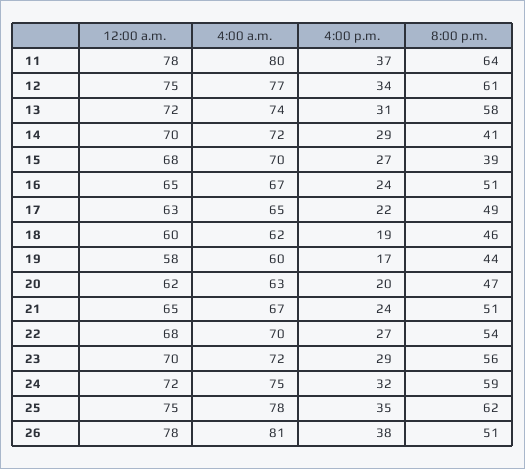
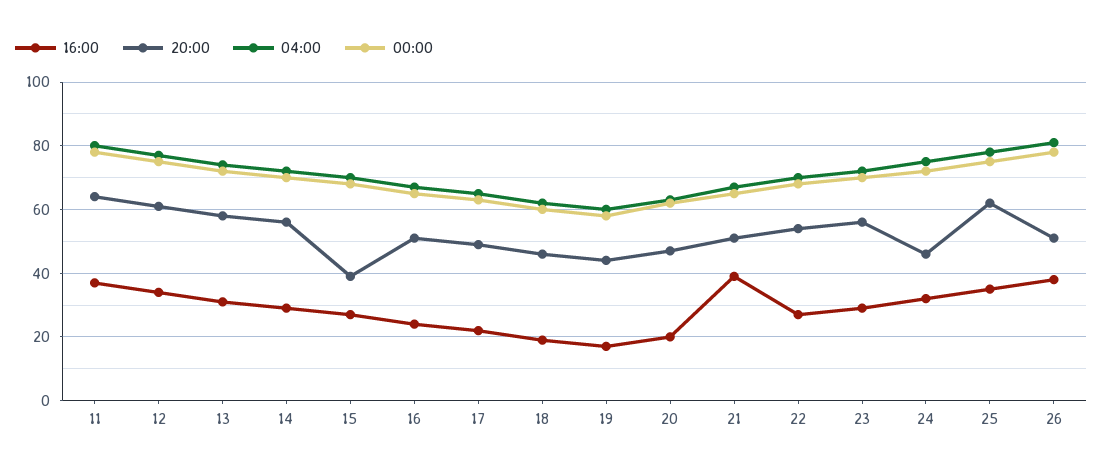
8:00 p.m., 14: 41 -> 55
4:00 p.m., 21: 24 -> 40
8:00 p.m., 24: 59 -> 45

